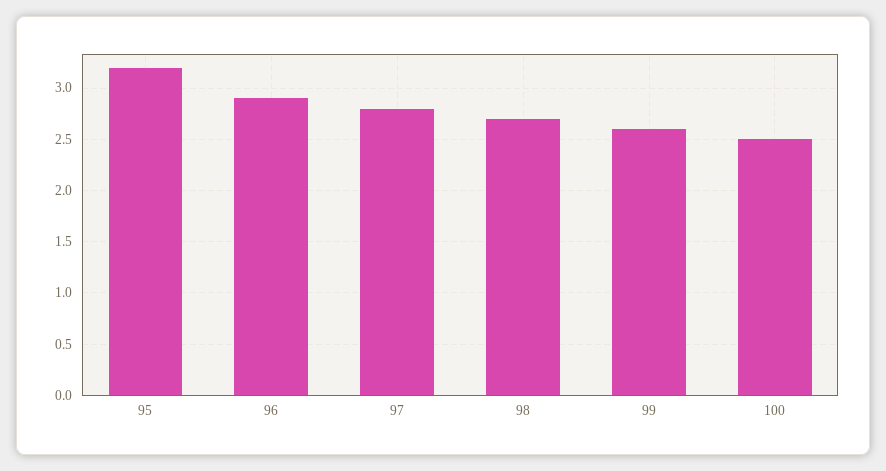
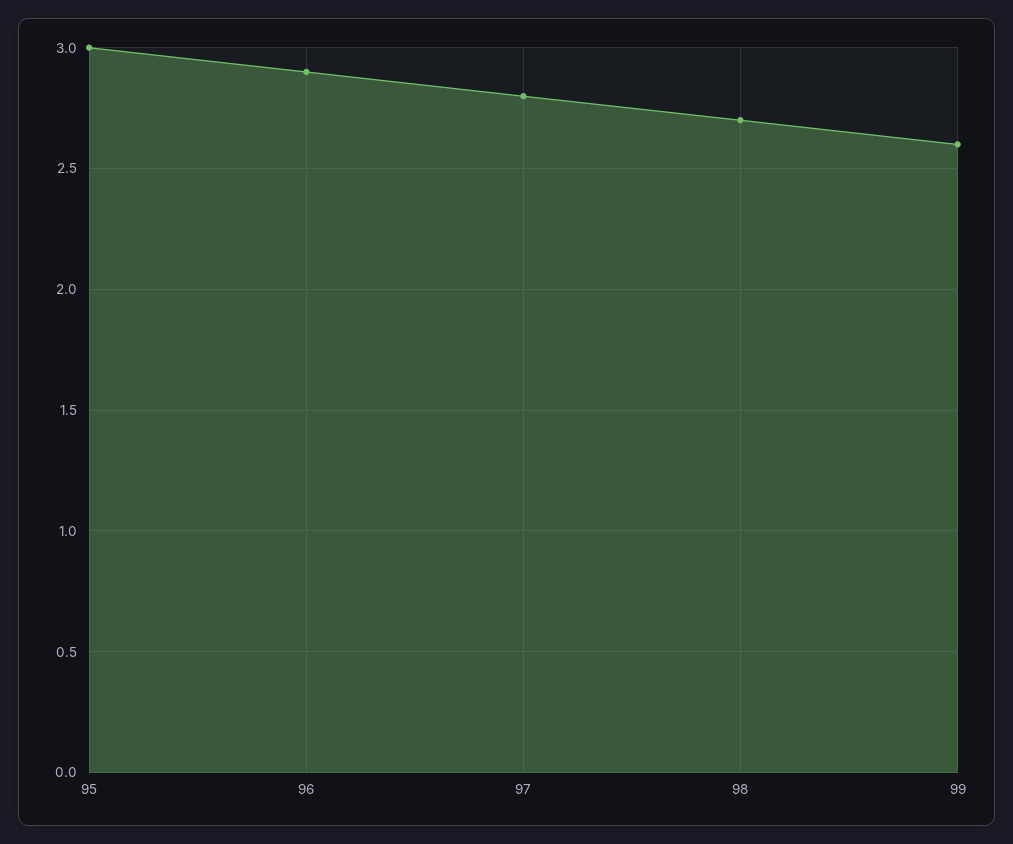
95: 3.2 -> 3
100: 2.5 -> none

